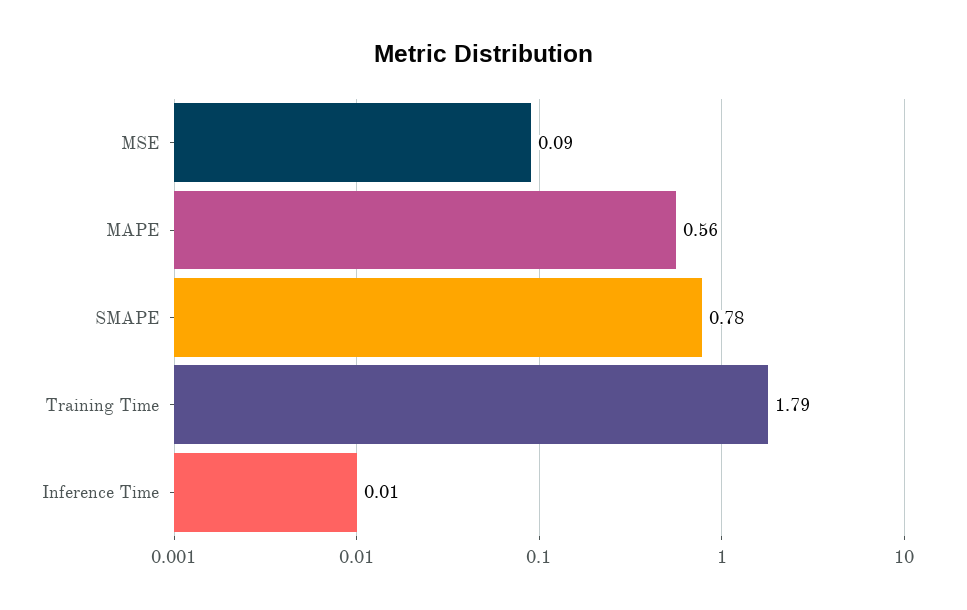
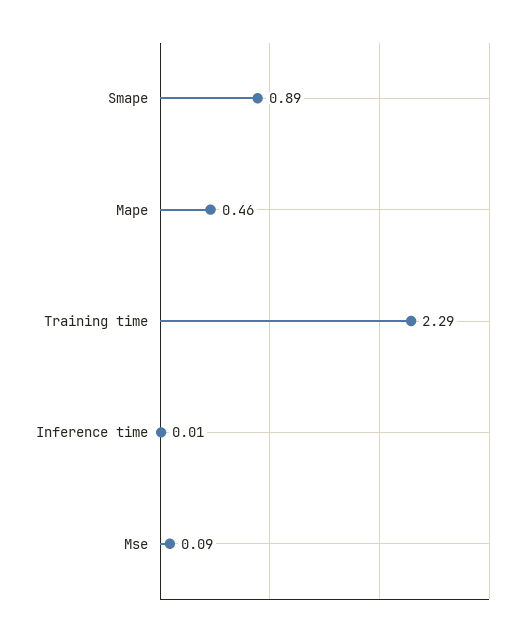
MAPE: 0.56 -> 0.46
SMAPE: 0.78 -> 0.89
Training Time: 1.79 -> 2.29

